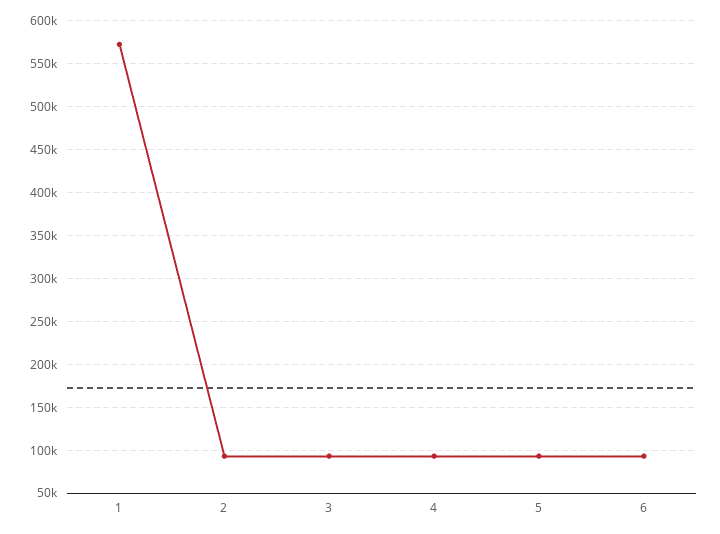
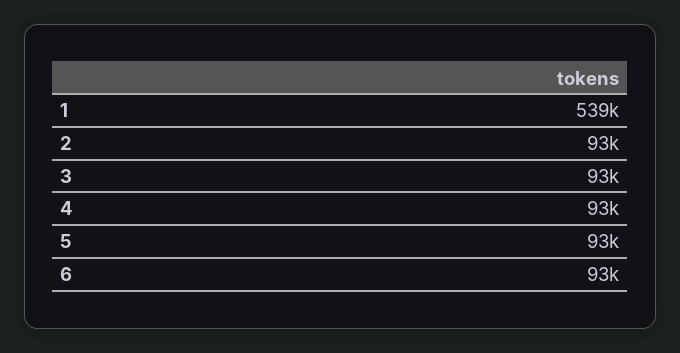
1: 570000 -> 539000

